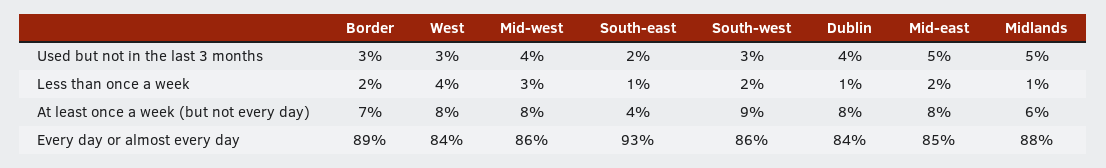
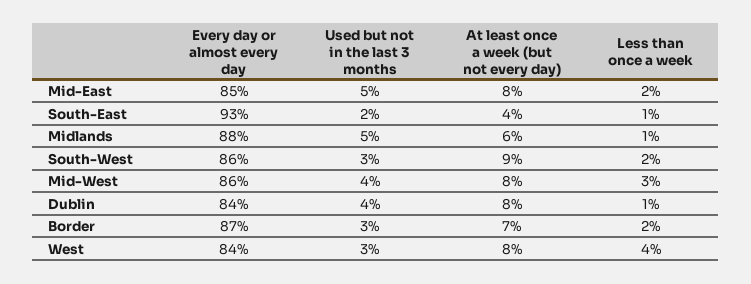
Border, Every day or almost every day: 89 -> 87

